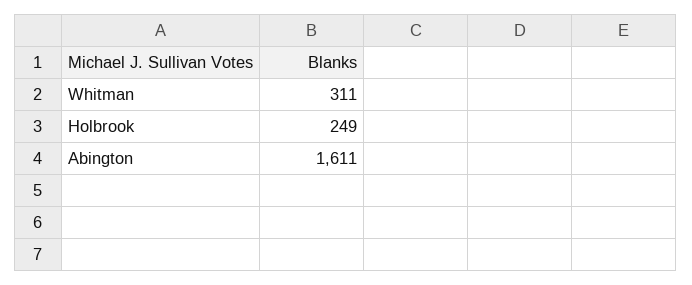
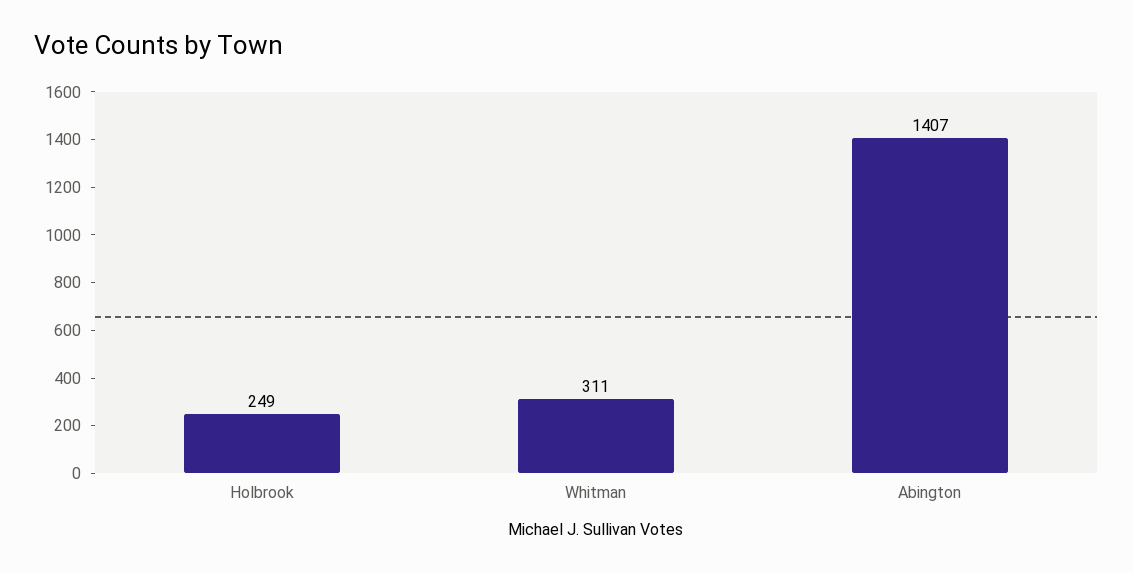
Abington: 1611 -> 1407

